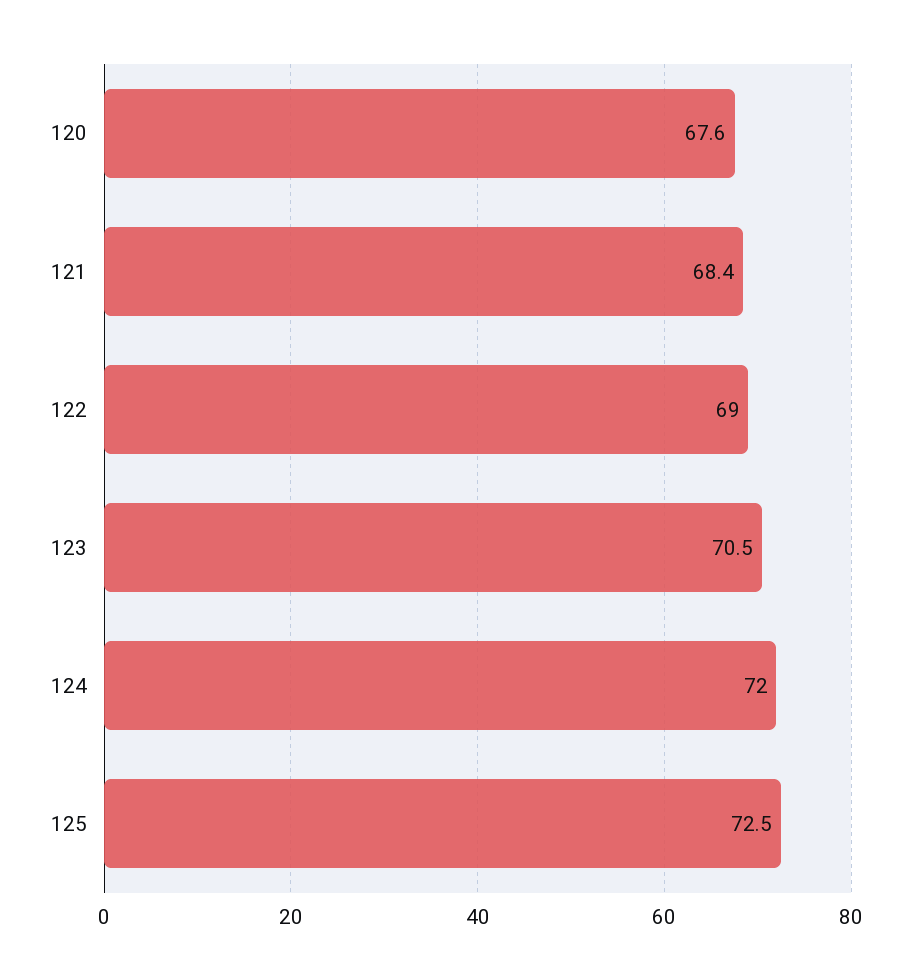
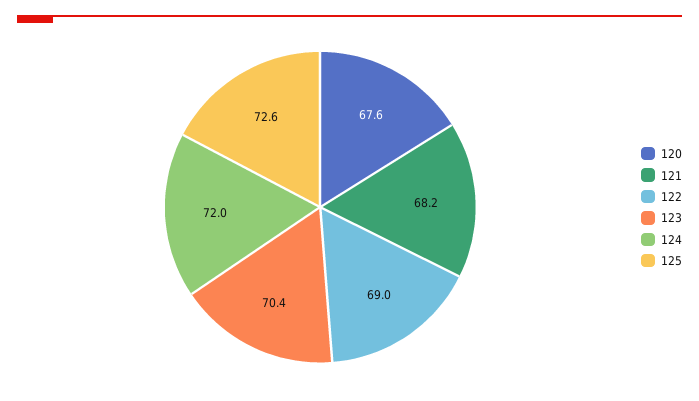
121: 68.4 -> 68.2
123: 70.5 -> 70.4
125: 72.5 -> 72.6

